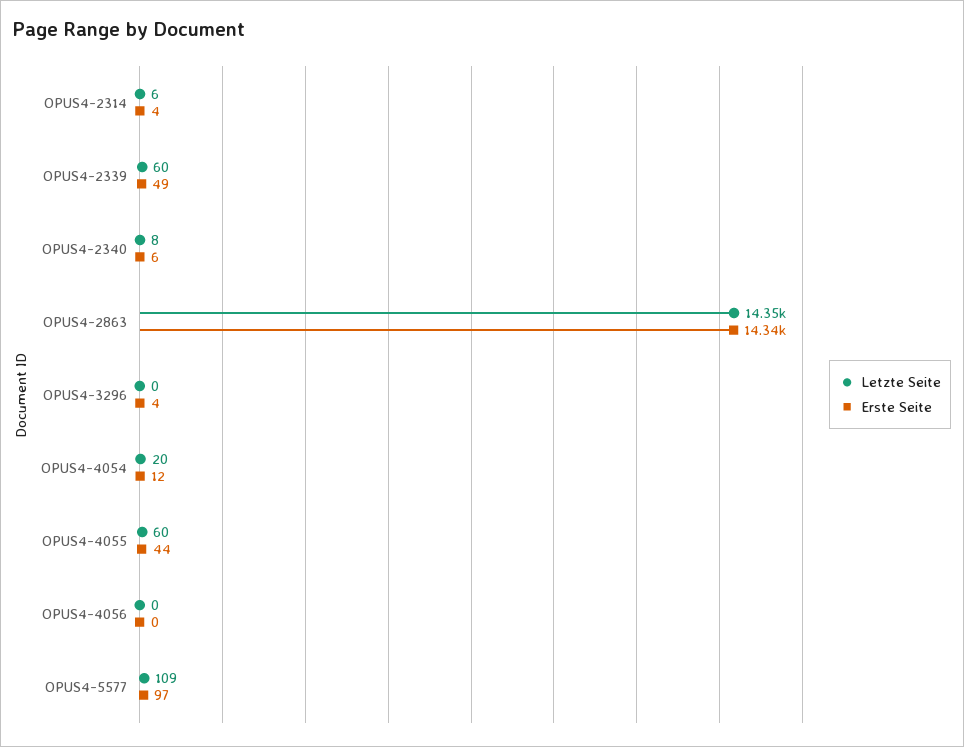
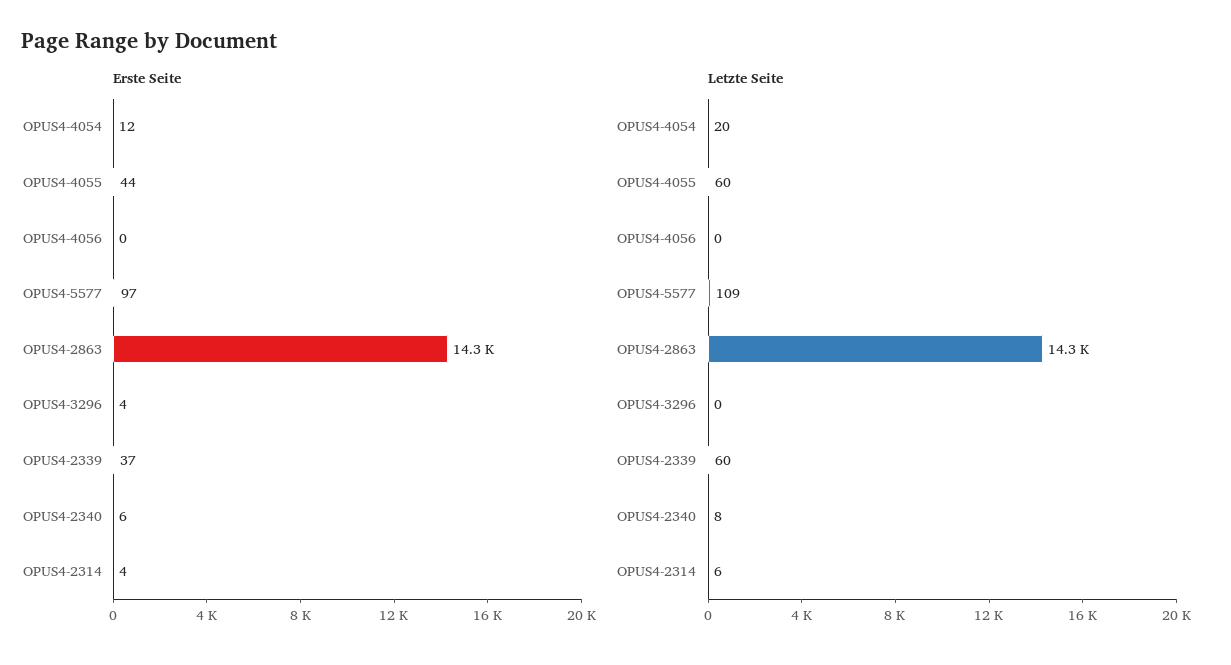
Erste Seite, OPUS4-2339: 49 -> 37

